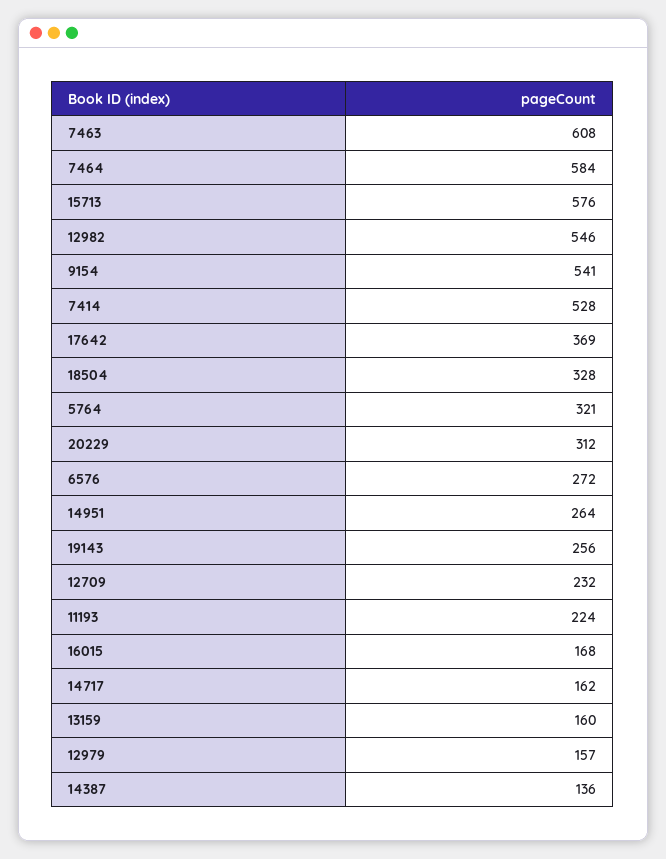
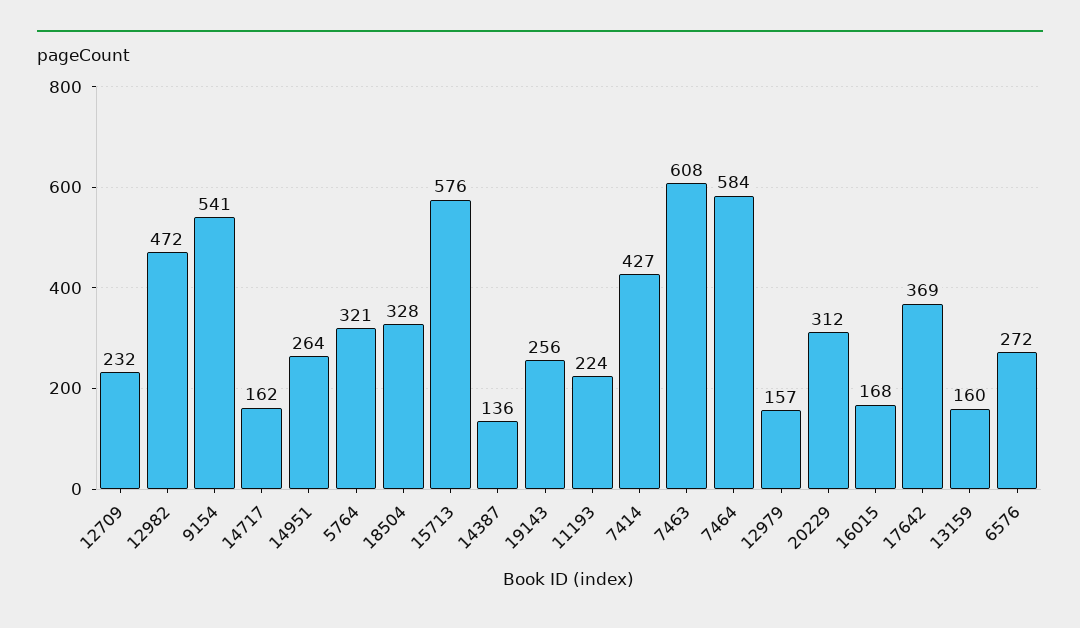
12982: 546 -> 472
7414: 528 -> 427

